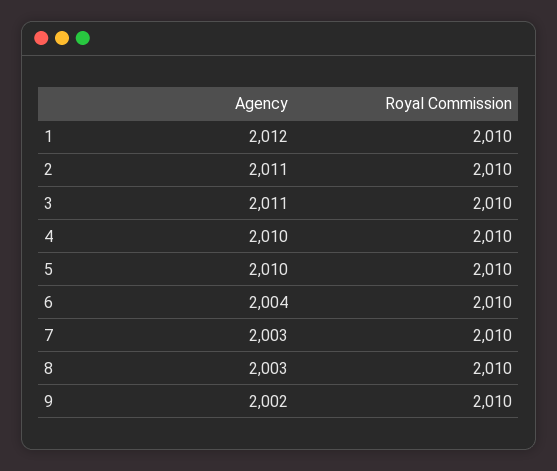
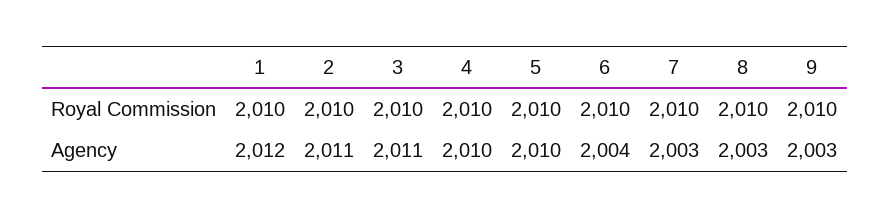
Agency, 9: 2002 -> 2003

